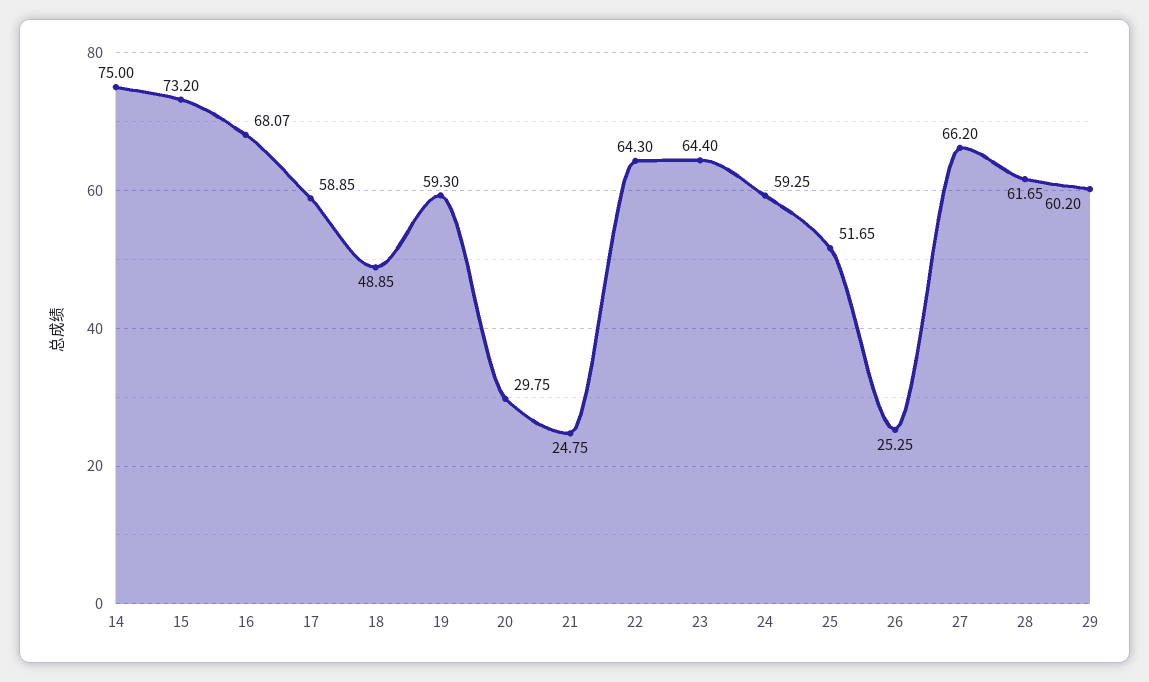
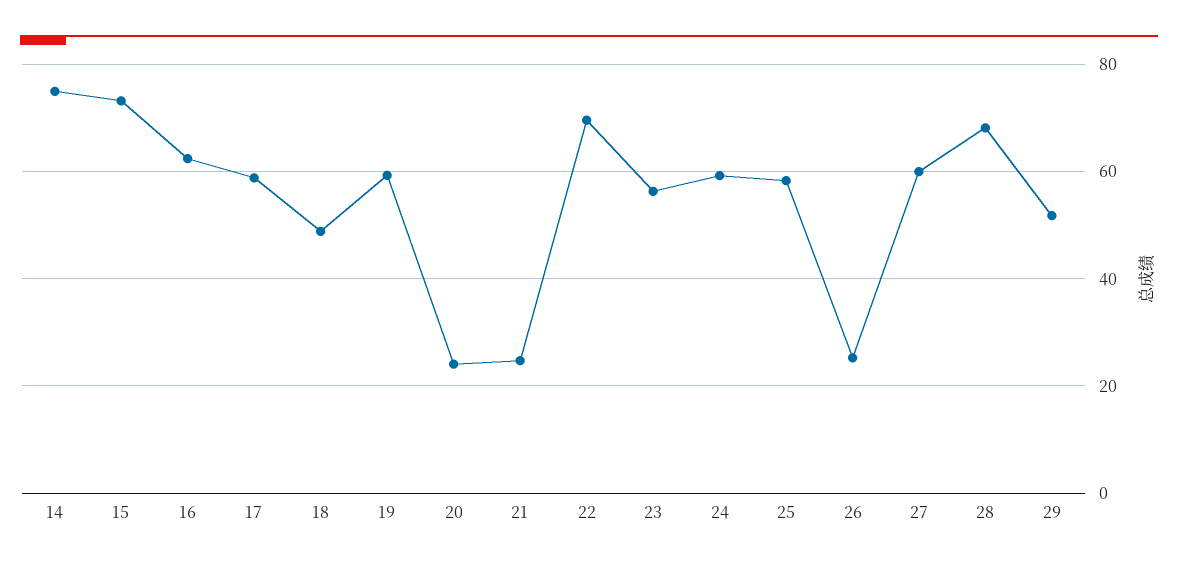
16: 68.07 -> 62
20: 29.75 -> 24
22: 64.3 -> 70
23: 64.4 -> 56
25: 51.65 -> 58
27: 66.2 -> 60
28: 61.65 -> 68
29: 60.2 -> 52

